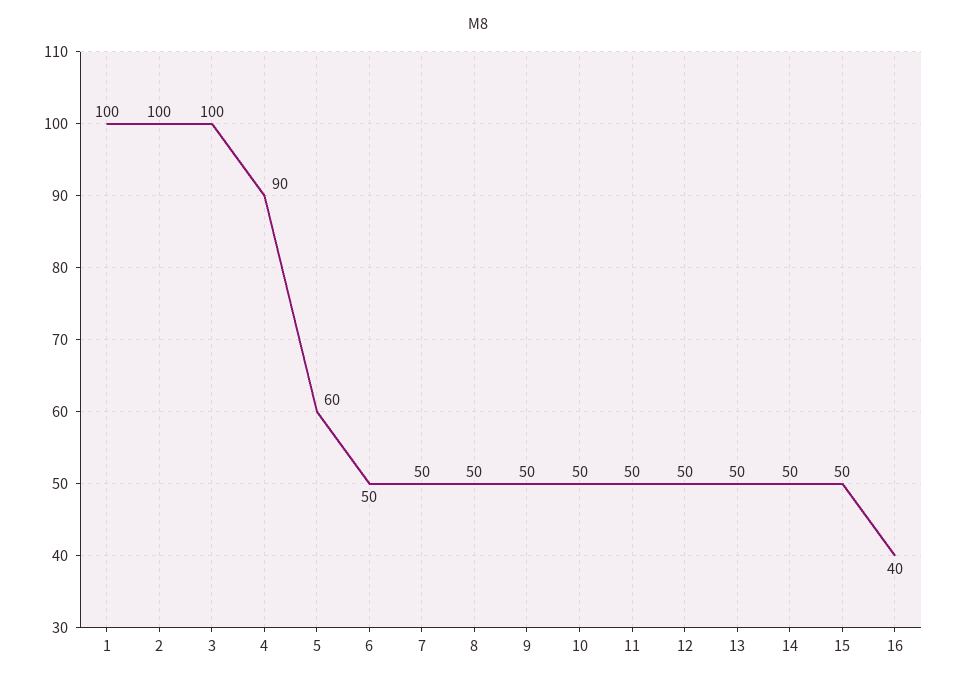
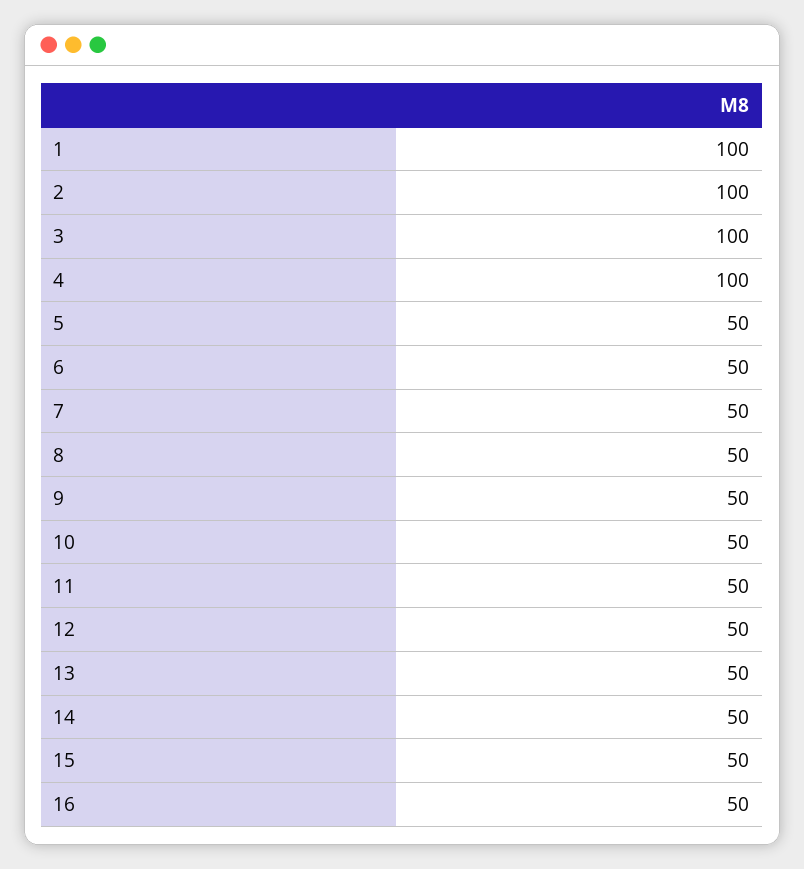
4: 90 -> 100
5: 60 -> 50
16: 40 -> 50

